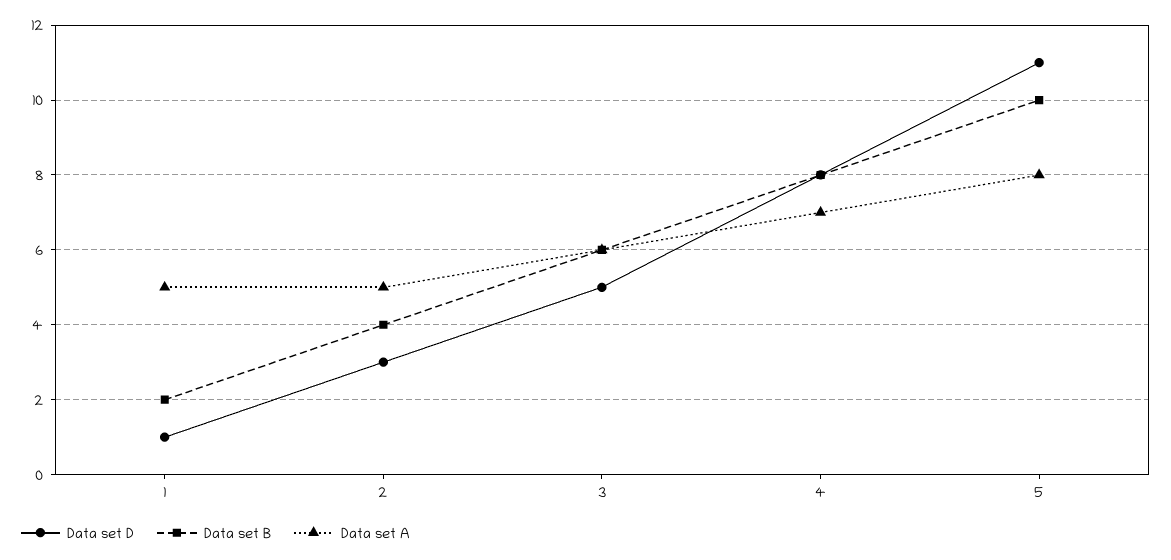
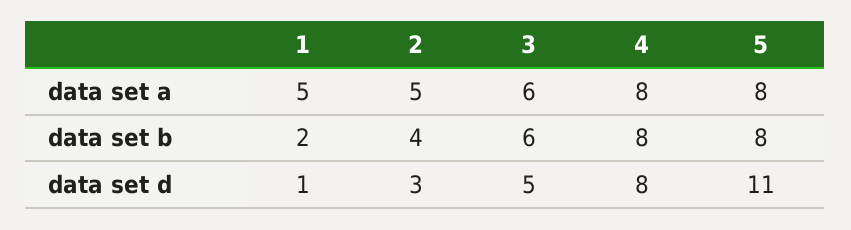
Data set A, 4: 7 -> 8
Data set B, 5: 10 -> 8

